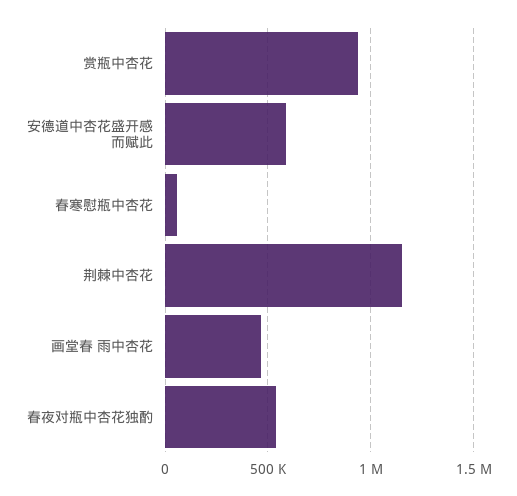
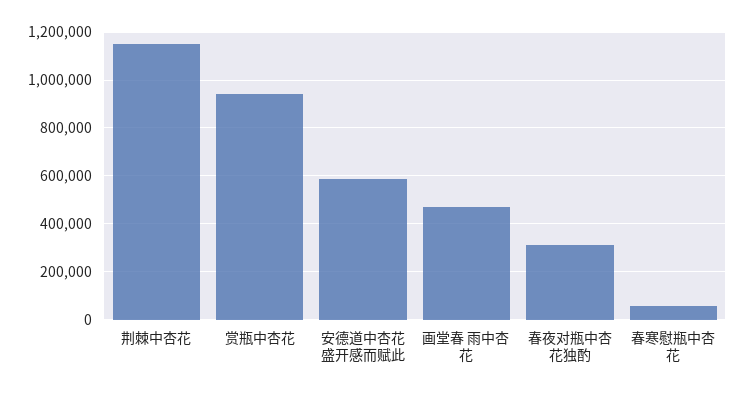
春夜对瓶中杏花独酌: 550000 -> 300000

